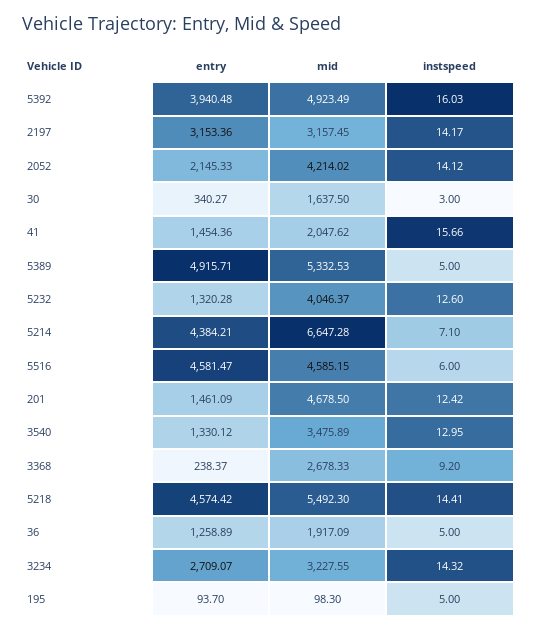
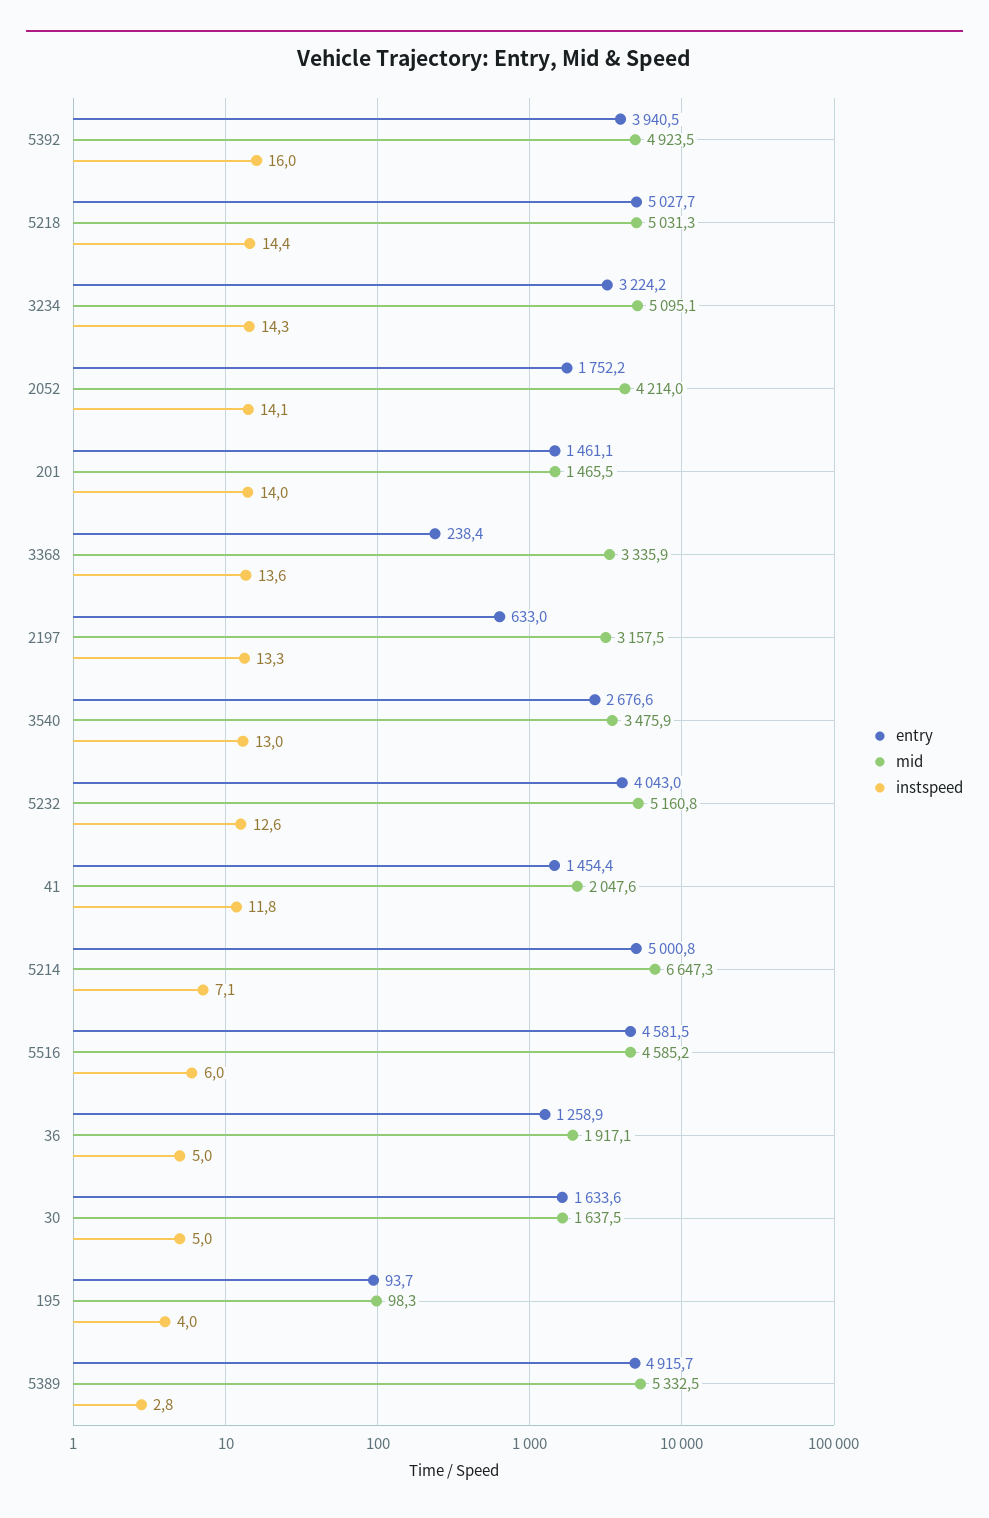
entry, 2197: 3153.36 -> 633
instspeed, 2197: 14.17 -> 13.3
entry, 2052: 2145.33 -> 1752.2
entry, 30: 340.27 -> 1633.6
instspeed, 30: 3 -> 5
instspeed, 41: 15.66 -> 11.8
instspeed, 5389: 5 -> 2.8
entry, 5232: 1320.28 -> 4043
mid, 5232: 4046.37 -> 5160.8
entry, 5214: 4384.21 -> 5000.8
mid, 201: 4678.5 -> 1465.5
instspeed, 201: 12.42 -> 14
entry, 3540: 1330.12 -> 2676.6
mid, 3368: 2678.33 -> 3335.9
instspeed, 3368: 9.2 -> 13.6
entry, 5218: 4574.42 -> 5027.7
mid, 5218: 5492.3 -> 5031.3
entry, 3234: 2709.07 -> 3224.2
mid, 3234: 3227.55 -> 5095.1
instspeed, 195: 5 -> 4

